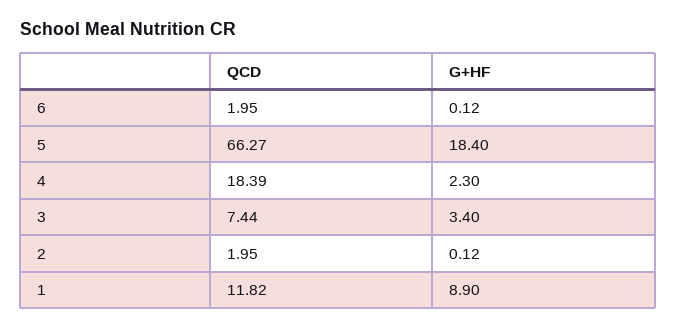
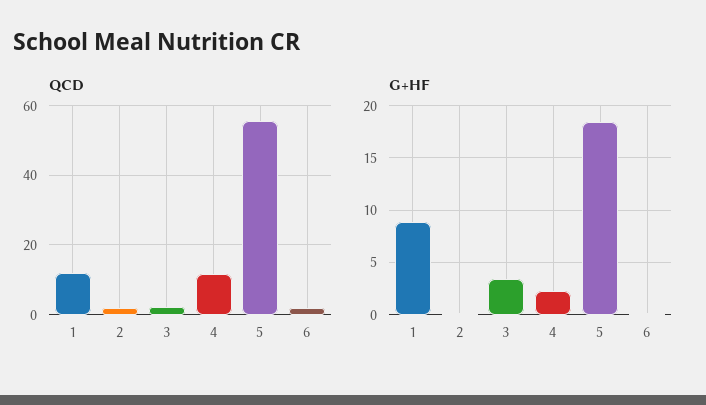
QCD, 5: 66.27 -> 56
QCD, 4: 18.39 -> 12
QCD, 3: 7.44 -> 2

